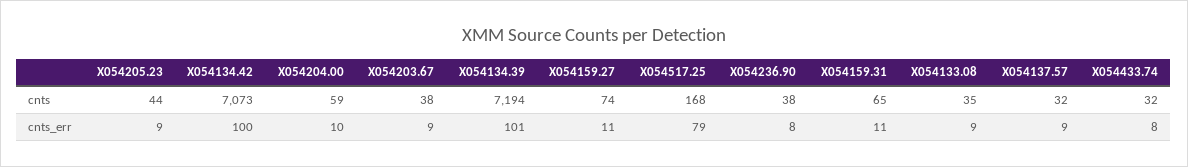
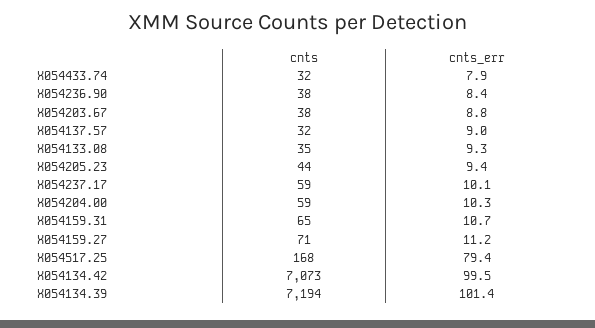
X054159.27, cnts: 74 -> 71
X054237.17, cnts: none -> 59
X054237.17, cnts_err: none -> 10.1

